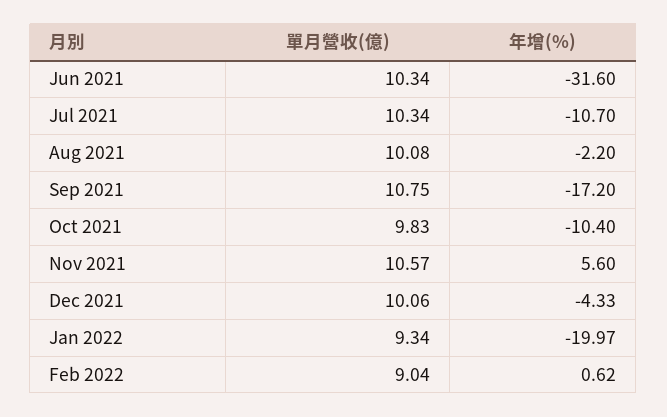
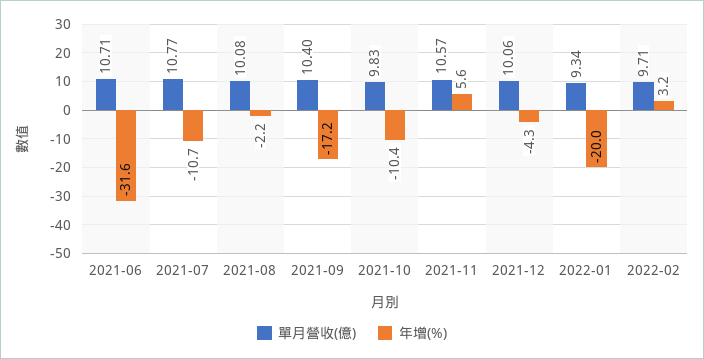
單月營收(億), Jun 2021: 10.34 -> 10.71
單月營收(億), Jul 2021: 10.34 -> 10.77
單月營收(億), Sep 2021: 10.75 -> 10.4
單月營收(億), Feb 2022: 9.04 -> 9.71
年增(%), Feb 2022: 0.62 -> 3.2

